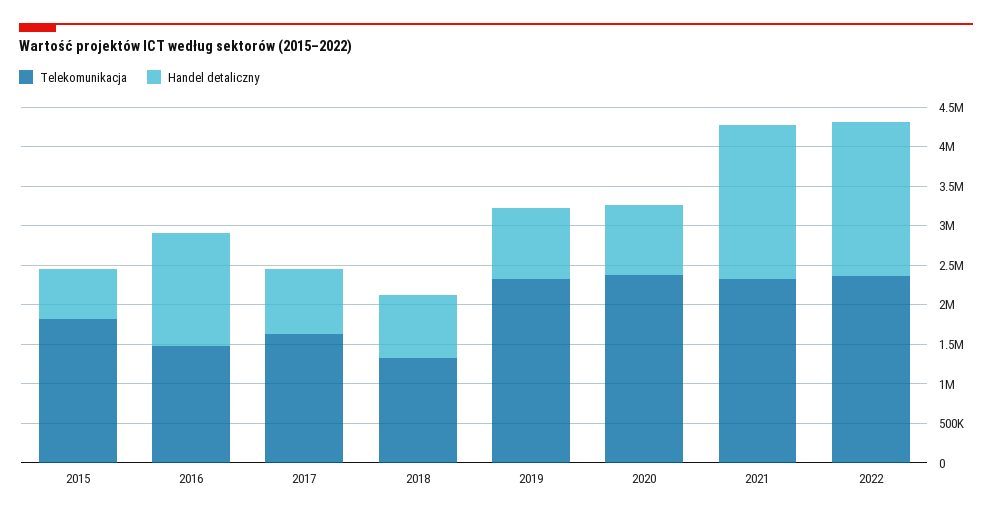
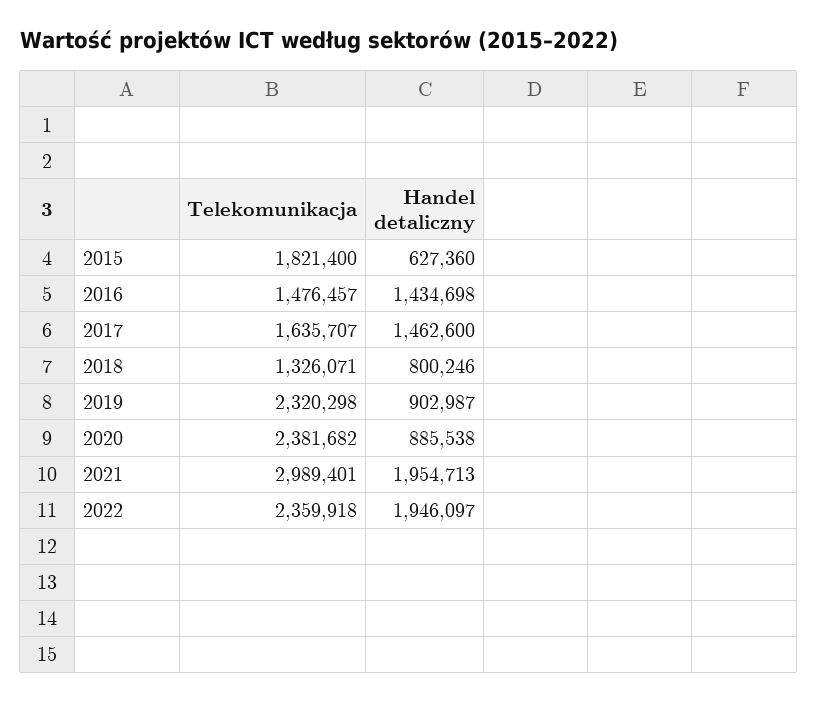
Handel detaliczny, 2017: 750000 -> 1462600
Telekomunikacja, 2021: 2250000 -> 2989401

